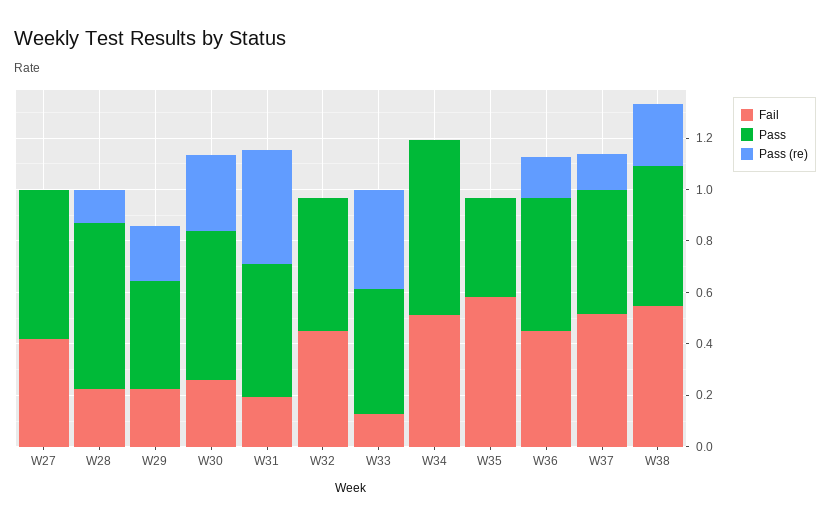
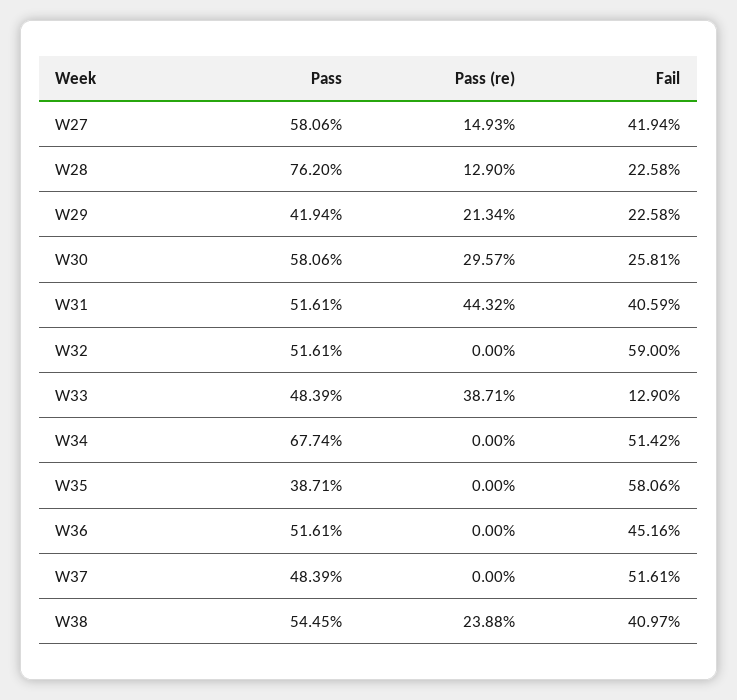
Pass (re), W27: 0 -> 0.1493
Pass, W28: 0.65 -> 0.762
Fail, W31: 0.2 -> 0.4059
Fail, W32: 0.45 -> 0.59
Pass (re), W36: 0.15 -> 0
Pass (re), W37: 0.15 -> 0
Fail, W38: 0.55 -> 0.4097

